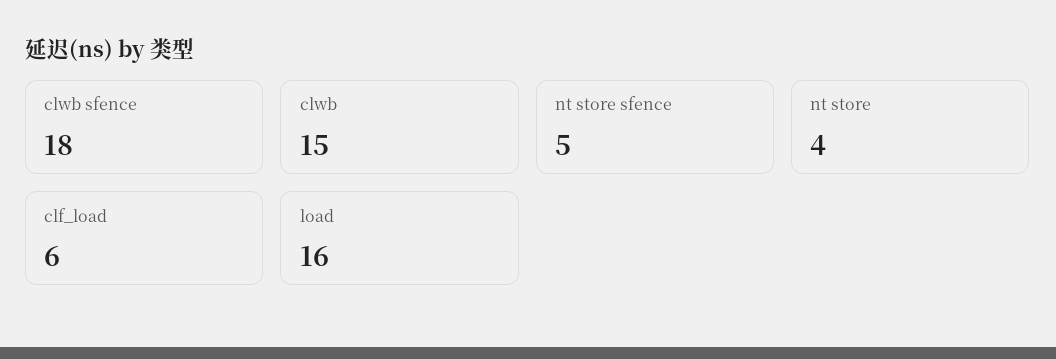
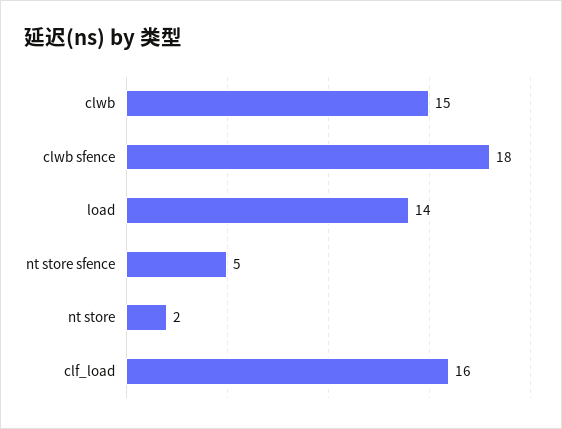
nt store: 4 -> 2
clf_load: 6 -> 16
load: 16 -> 14

